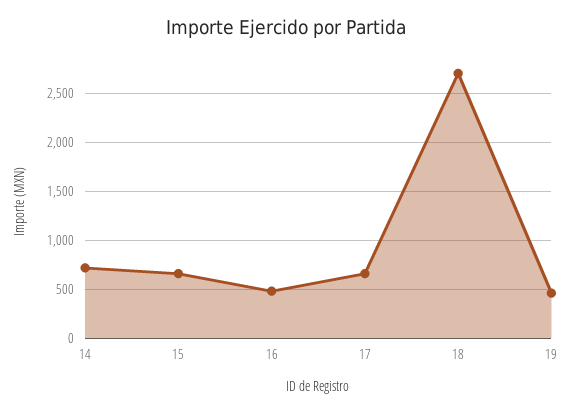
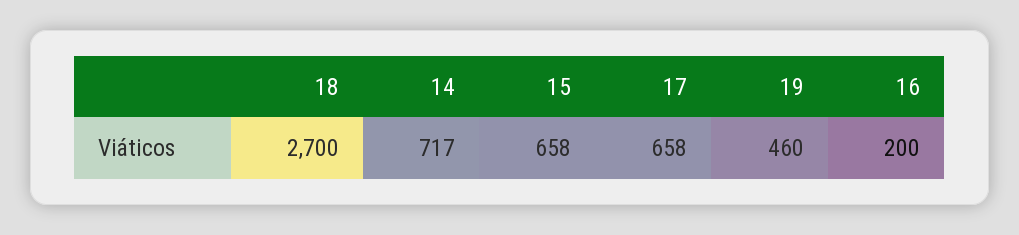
16: 500 -> 200

